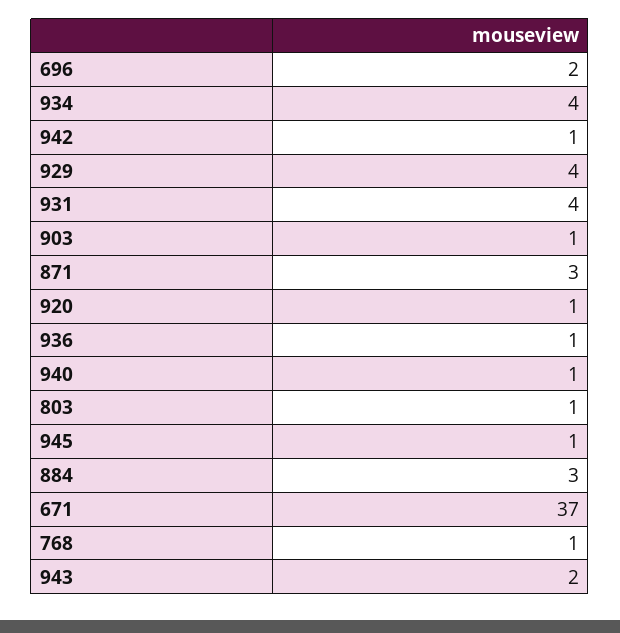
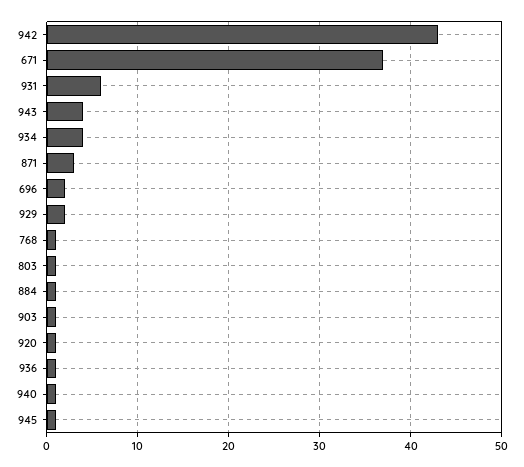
942: 1 -> 43
929: 4 -> 2
931: 4 -> 6
884: 3 -> 1
943: 2 -> 4

